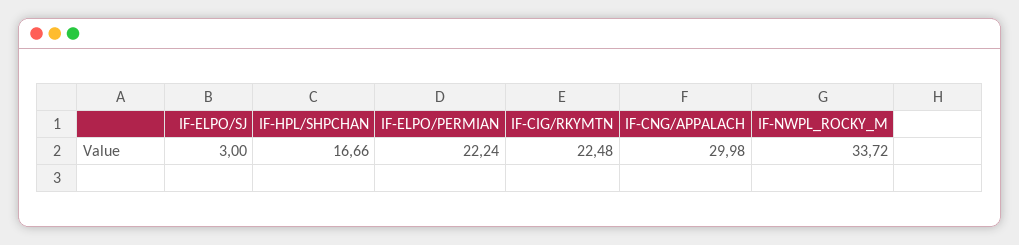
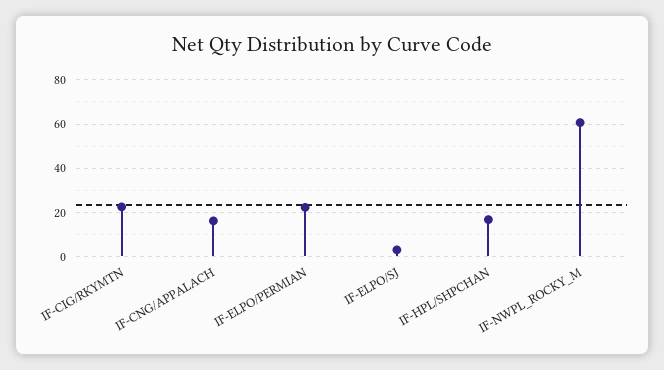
IF-CNG/APPALACH: 29.98 -> 15
IF-NWPL_ROCKY_M: 33.72 -> 60

